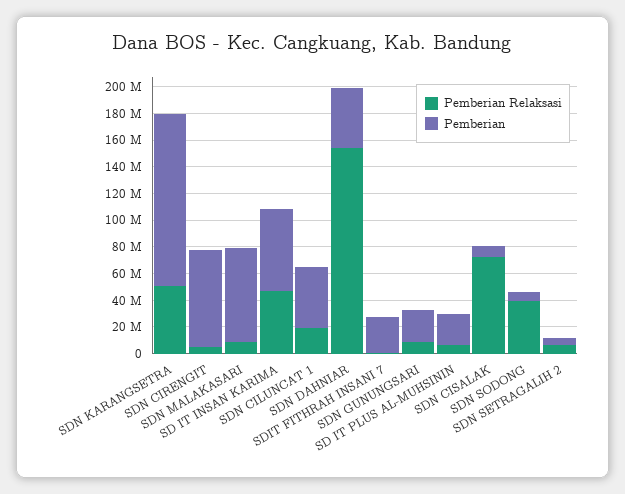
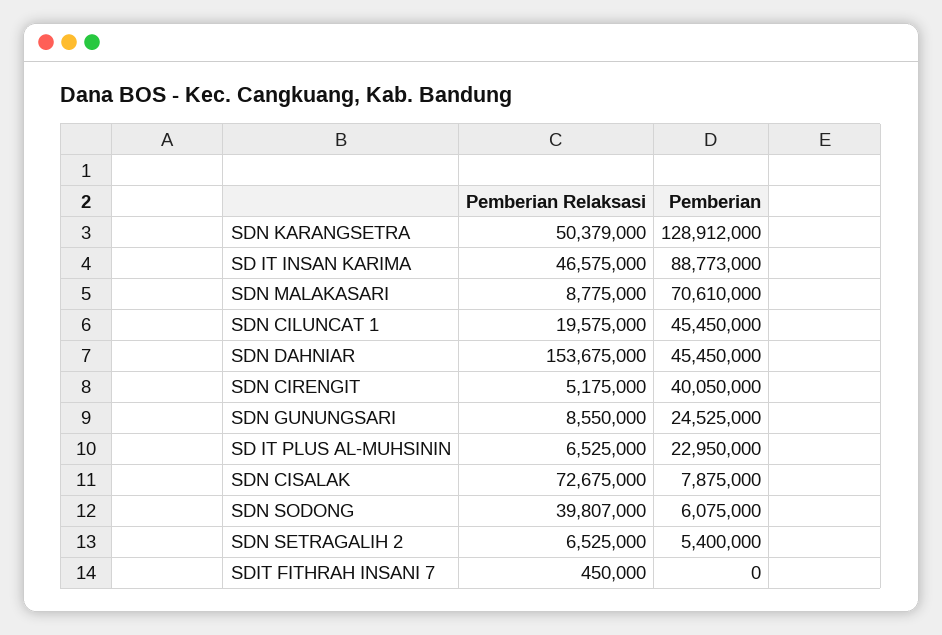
Pemberian, SDN CIRENGIT: 70000000 -> 40050000
Pemberian, SD IT INSAN KARIMA: 60000000 -> 88773000
Pemberian, SDIT FITHRAH INSANI 7: 30000000 -> 0

